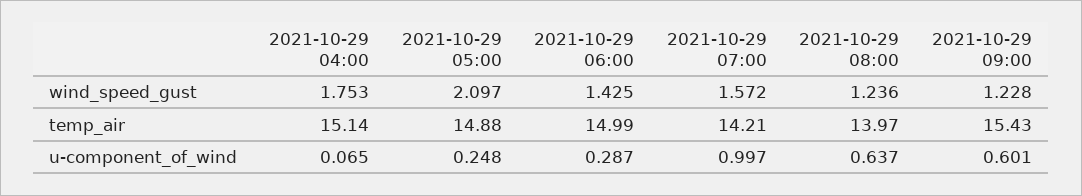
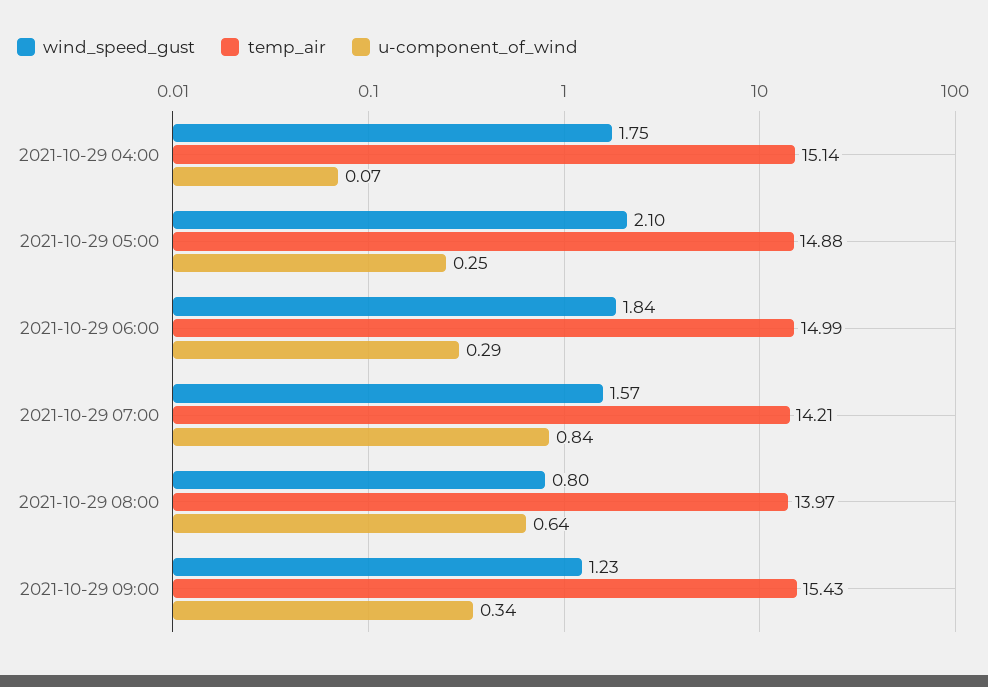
wind_speed_gust, 2021-10-29 06:00: 1.425 -> 1.84
wind_speed_gust, 2021-10-29 08:00: 1.236 -> 0.8
u-component_of_wind, 2021-10-29 07:00: 0.997 -> 0.84
u-component_of_wind, 2021-10-29 09:00: 0.601 -> 0.34

